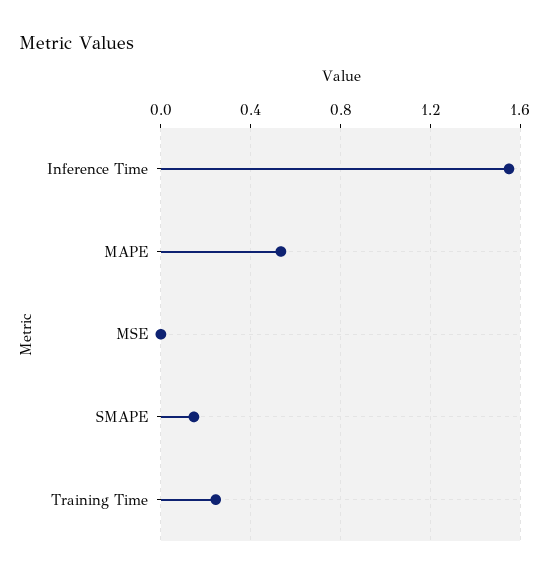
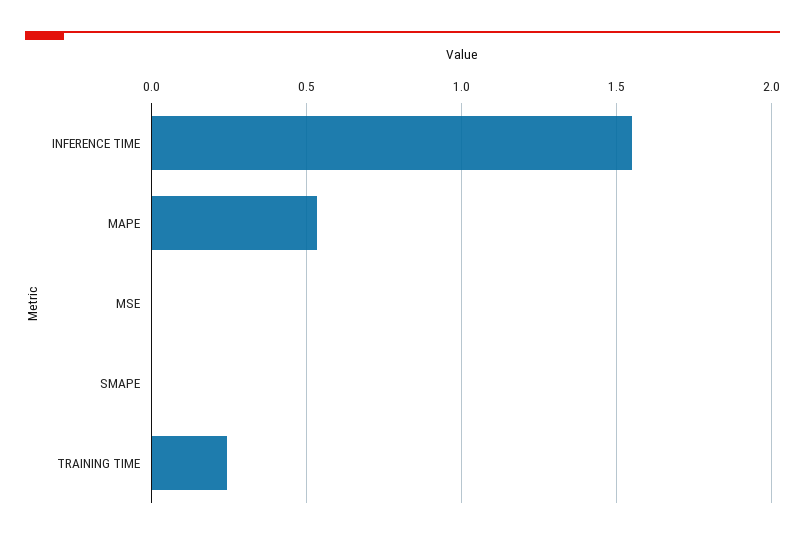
SMAPE: 0.15 -> 0

